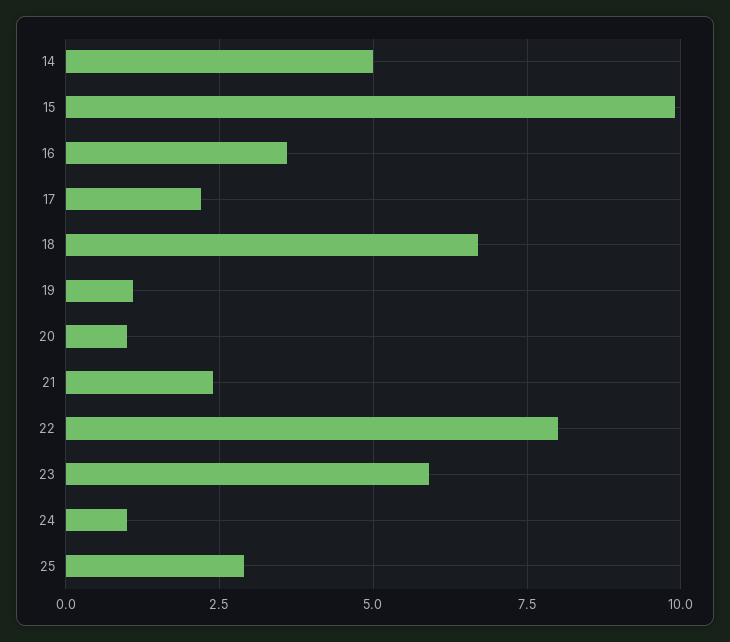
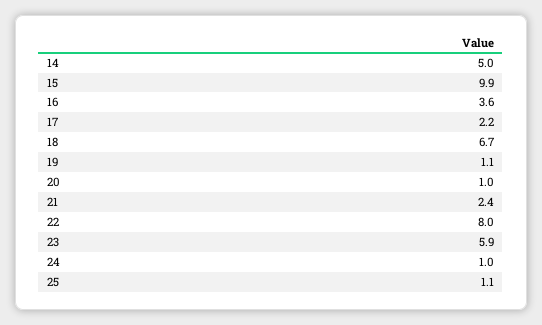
25: 3 -> 1.1

